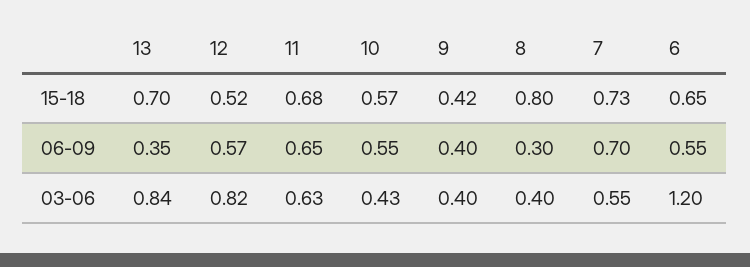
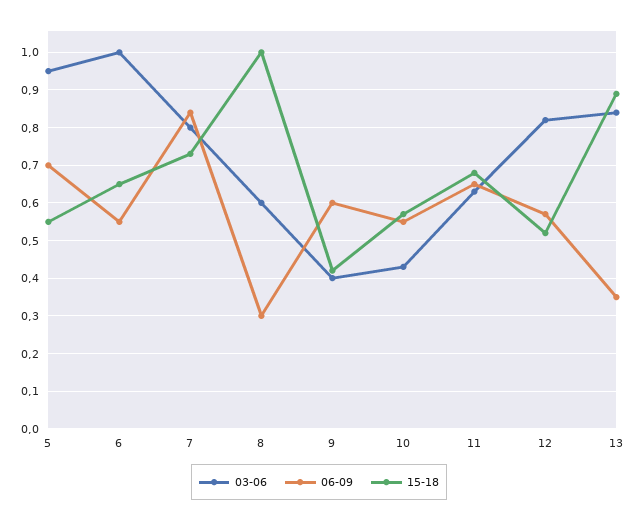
15-18, 13: 0.7 -> 0.9
15-18, 8: 0.8 -> 1
06-09, 9: 0.4 -> 0.6
06-09, 7: 0.7 -> 0.85
03-06, 8: 0.4 -> 0.6
03-06, 7: 0.55 -> 0.8
03-06, 6: 1.2 -> 1
03-06, 5: none -> 0.95
06-09, 5: none -> 0.7
15-18, 5: none -> 0.55

